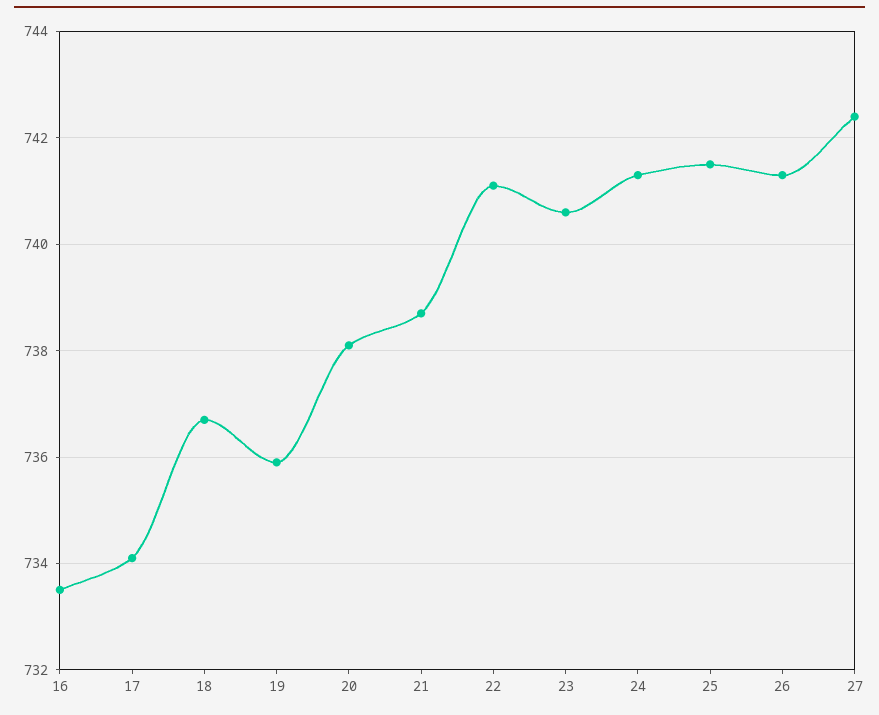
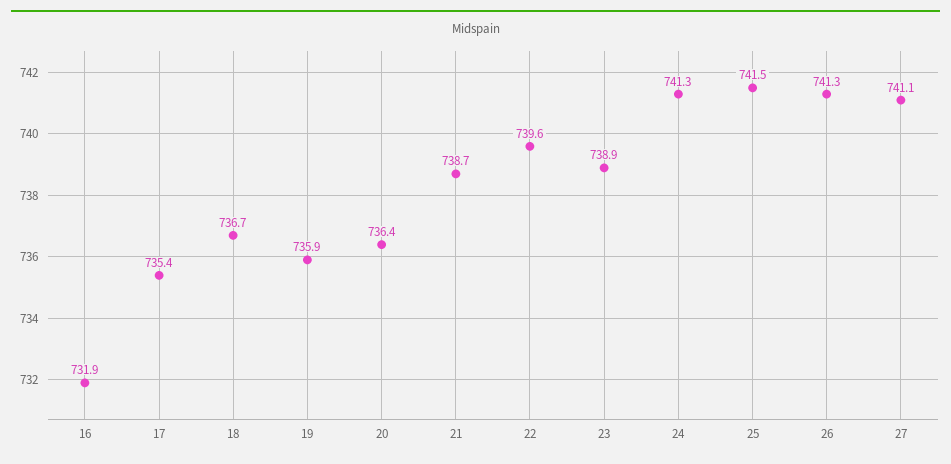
16: 733.5 -> 731.9
17: 734 -> 735.4
20: 738 -> 736.4
22: 741 -> 739.6
23: 740.5 -> 738.9
27: 742.5 -> 741.1

